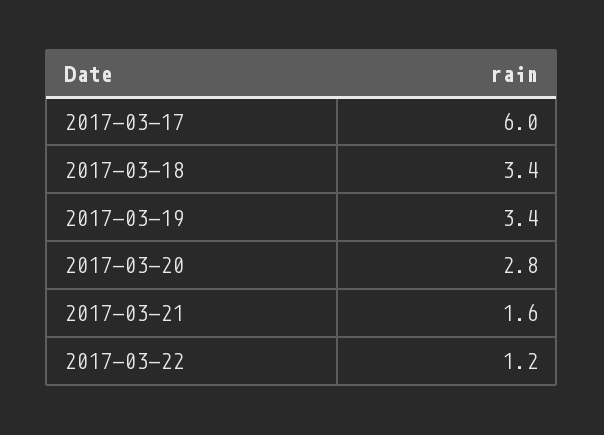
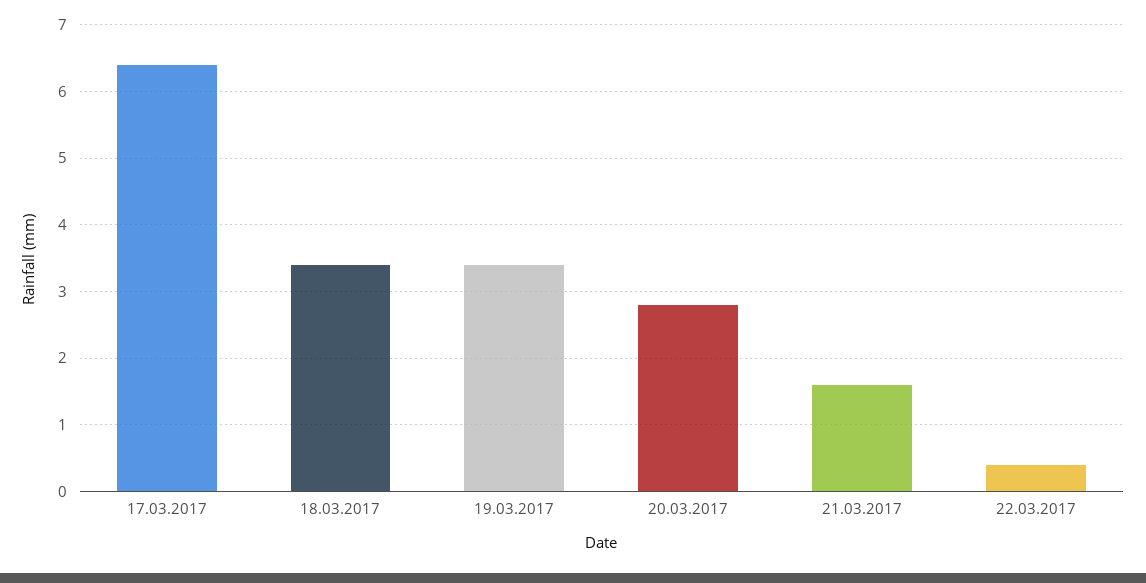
2017-03-17: 6 -> 6.4
2017-03-22: 1.2 -> 0.4

